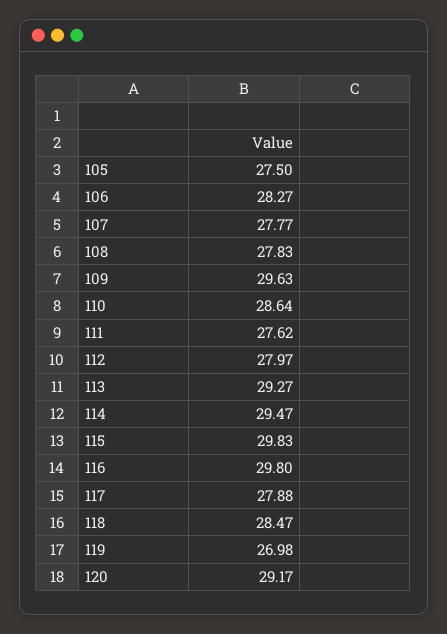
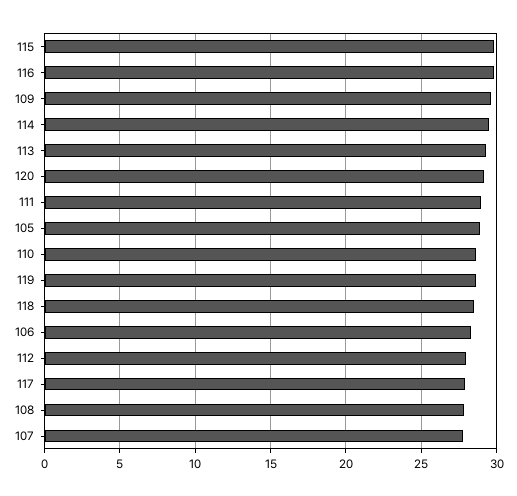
105: 27.5 -> 29
111: 27.62 -> 29
119: 26.98 -> 28.5

